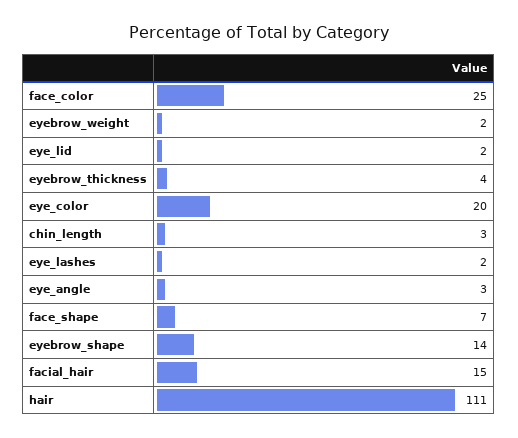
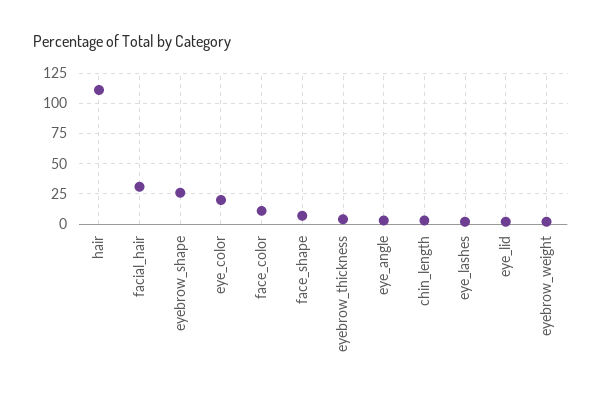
face_color: 25 -> 10
eyebrow_shape: 14 -> 25
facial_hair: 15 -> 30

